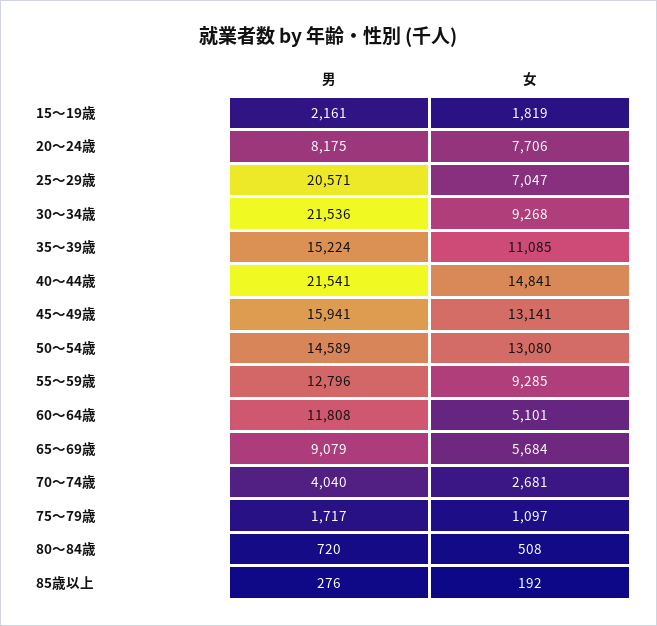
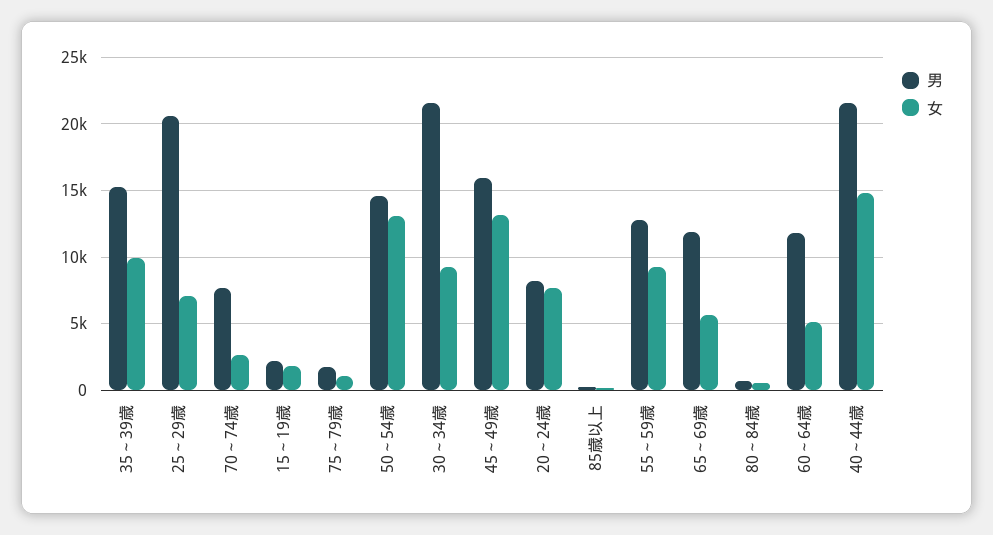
女, 35～39歳: 11085 -> 10000
男, 65～69歳: 9079 -> 12000
男, 70～74歳: 4040 -> 7500

